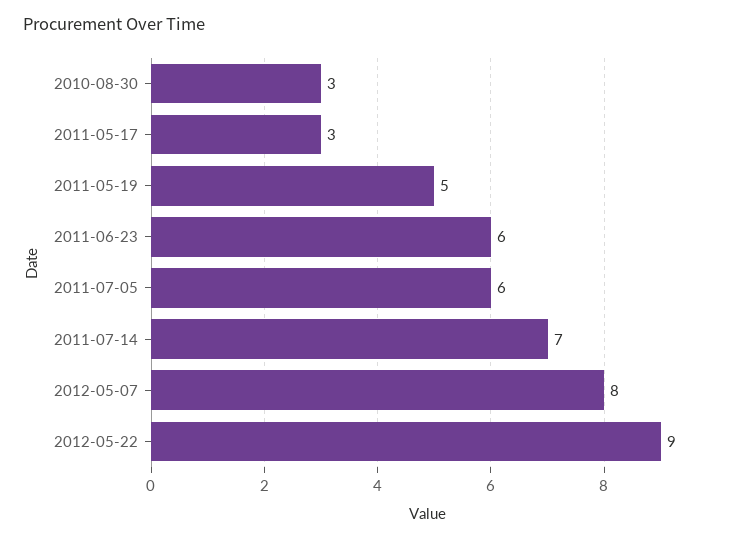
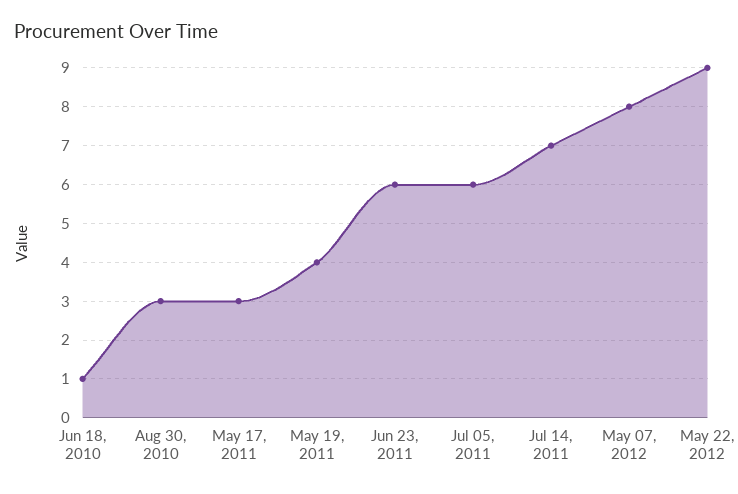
2011-05-19: 5 -> 4
Jun 18, 2010: none -> 1

